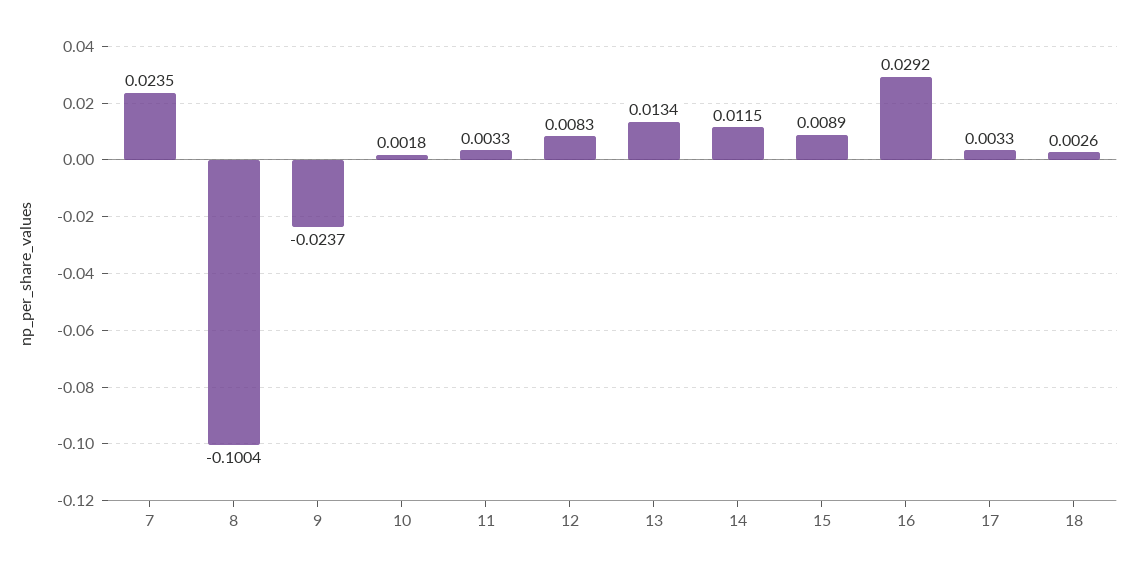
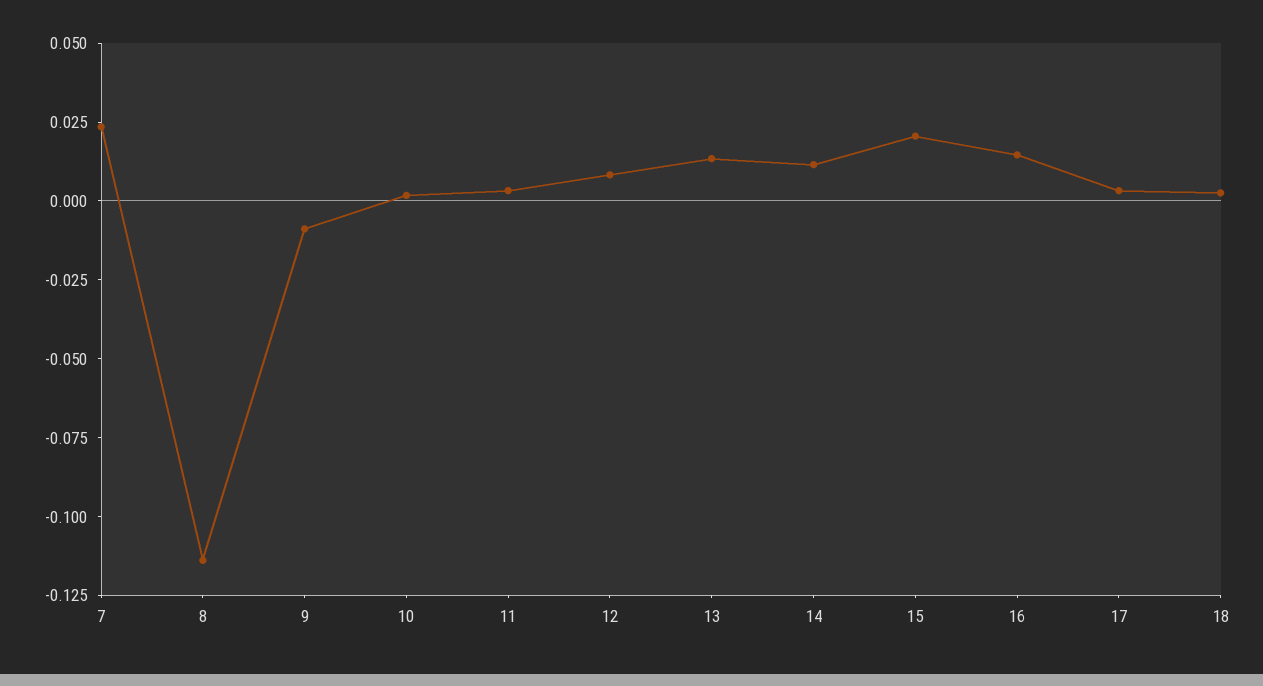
8: -0.1004 -> -0.115
9: -0.0237 -> -0.01
15: 0.0089 -> 0.02
16: 0.0292 -> 0.015

